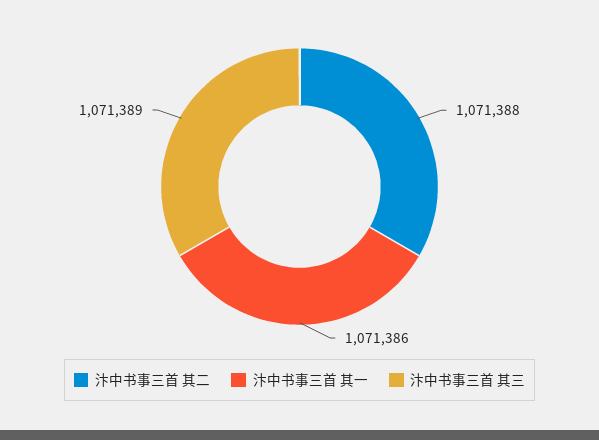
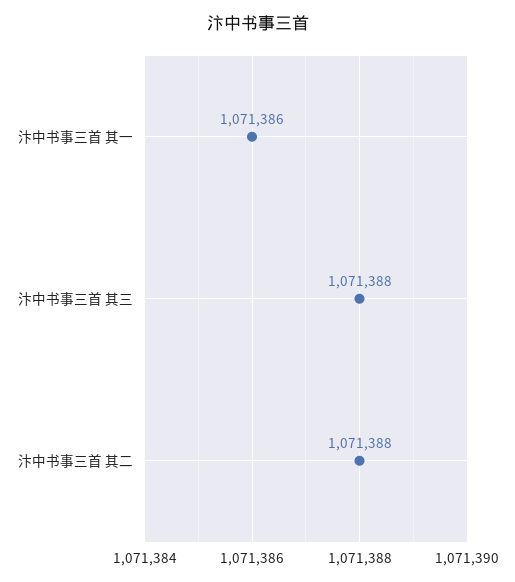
汴中书事三首 其三: 1071389 -> 1071388

